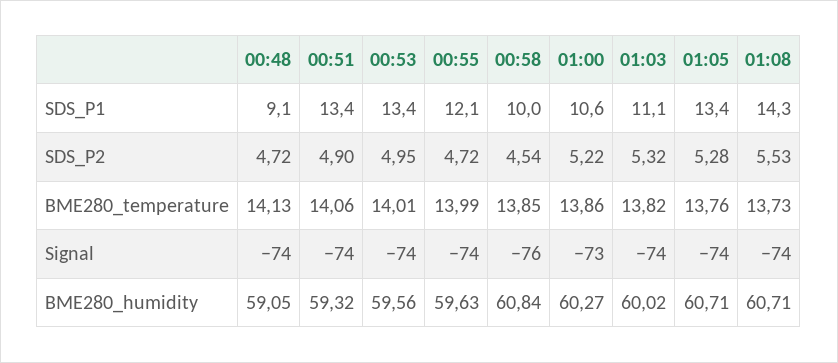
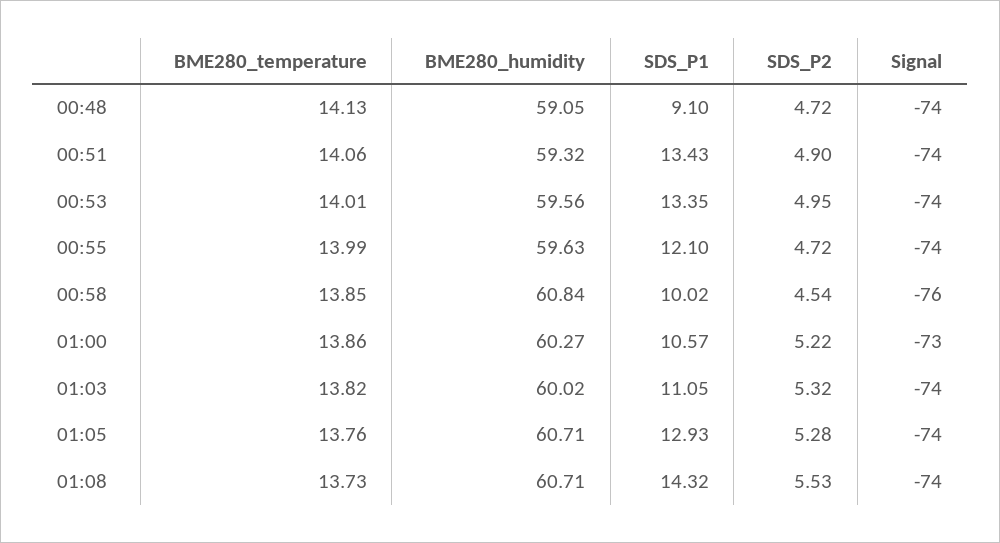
01:05, SDS_P1: 13.4 -> 12.93

